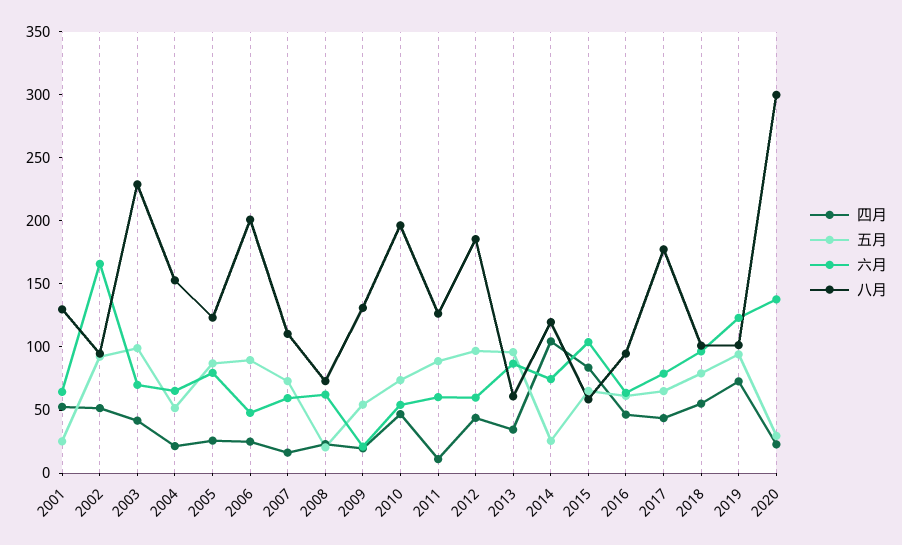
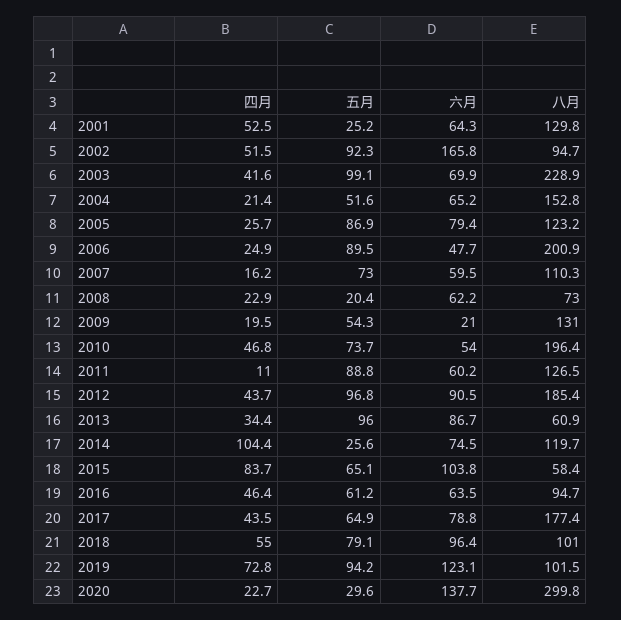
六月, 2012: 60 -> 90.5

